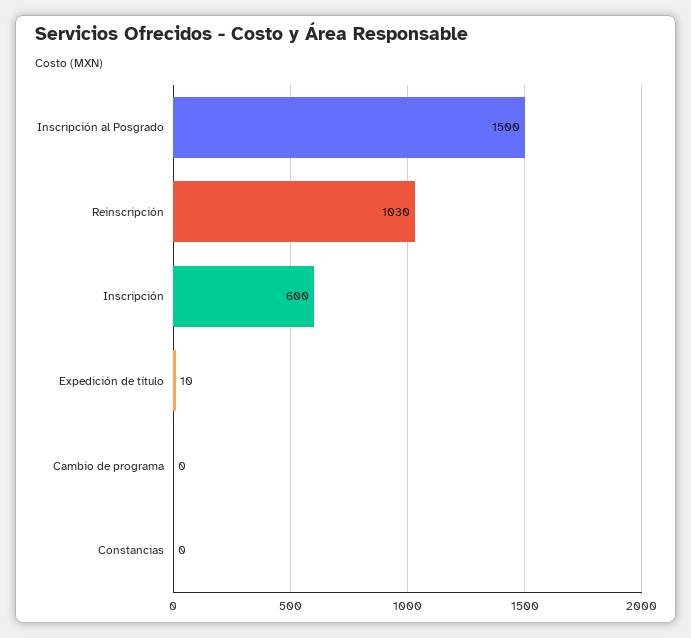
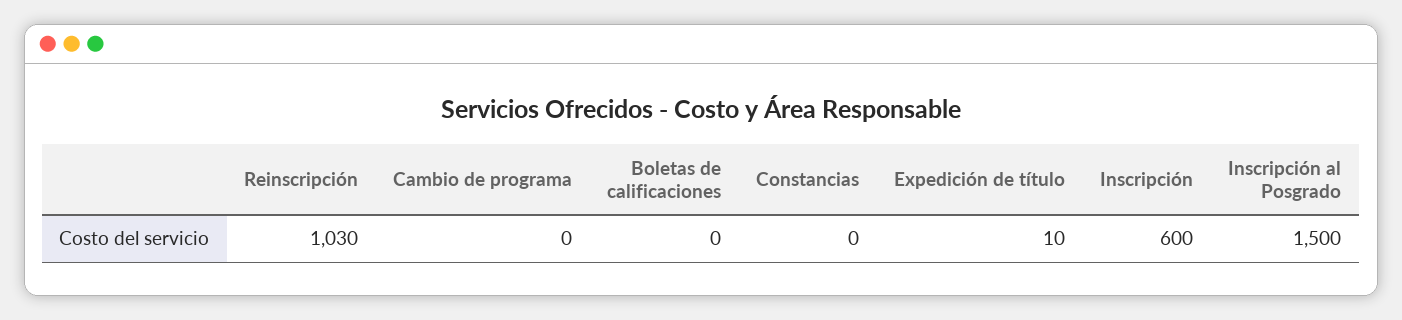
Boletas de calificaciones: none -> 0

